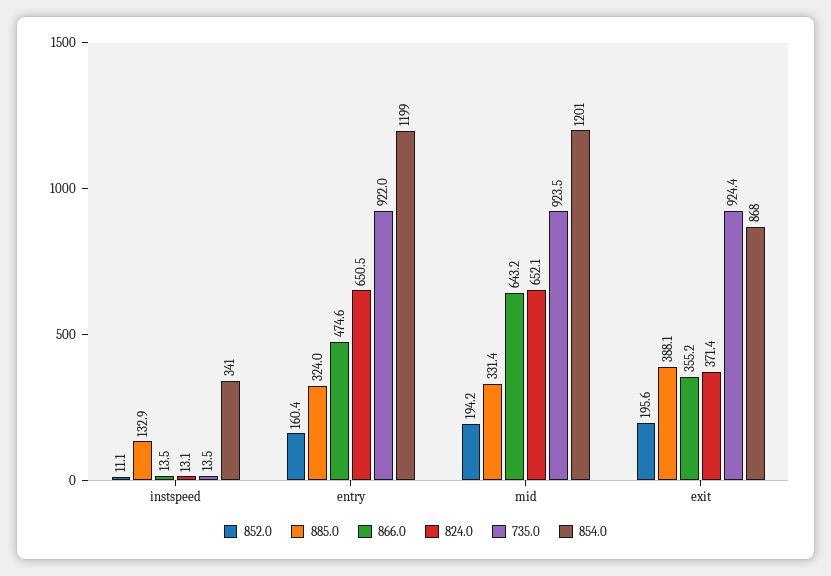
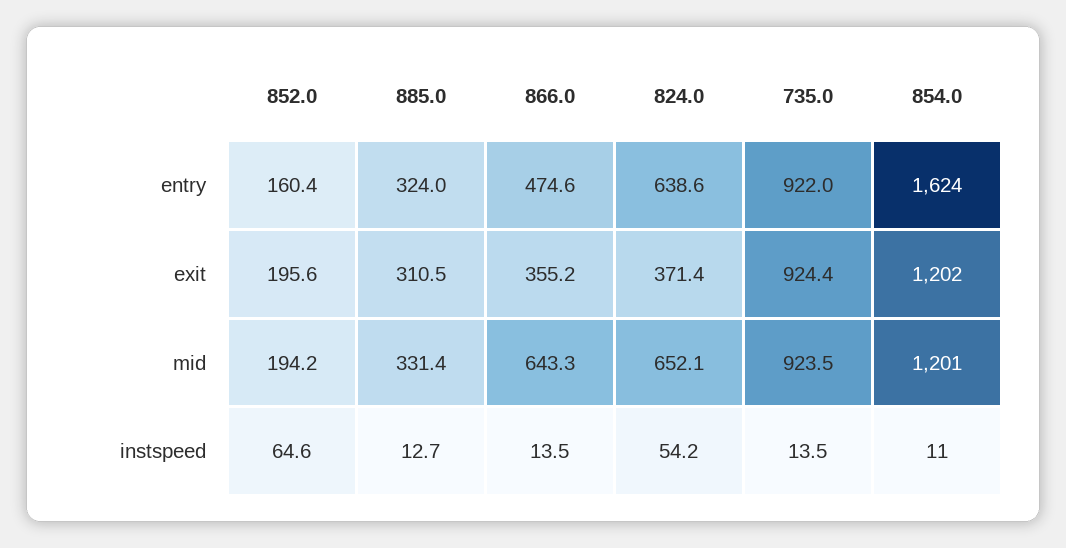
852.0, instspeed: 11.1 -> 64.6
885.0, instspeed: 132.9 -> 12.7
824.0, instspeed: 13.1 -> 54.2
854.0, instspeed: 341 -> 11
824.0, entry: 650.5 -> 638.6
854.0, entry: 1199 -> 1624
866.0, mid: 643.2 -> 643.3
885.0, exit: 388.1 -> 310.5
854.0, exit: 868 -> 1202

